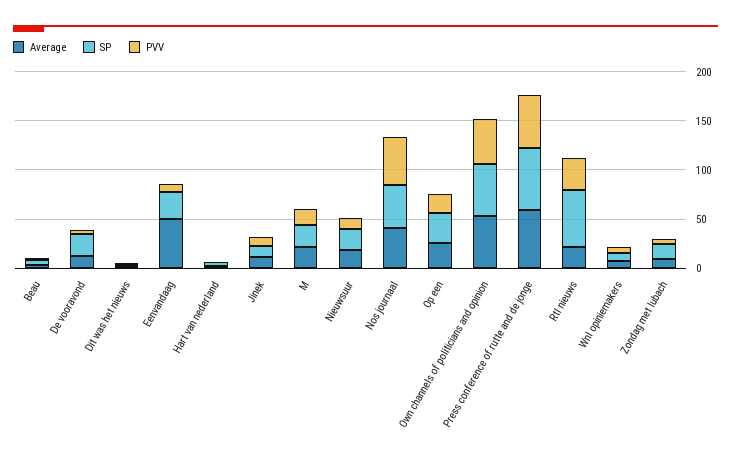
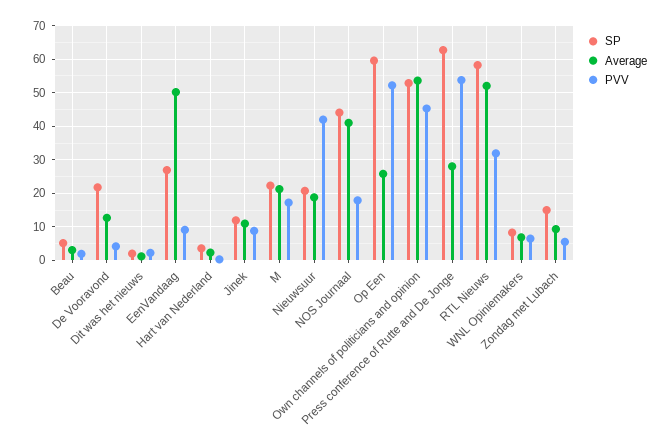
PVV, Nieuwsuur: 10 -> 42
PVV, Nos journaal: 50 -> 18
SP, Op een: 30 -> 60
PVV, Op een: 20 -> 52
Average, Press conference of rutte and de jonge: 60 -> 28
Average, Rtl nieuws: 20 -> 52

